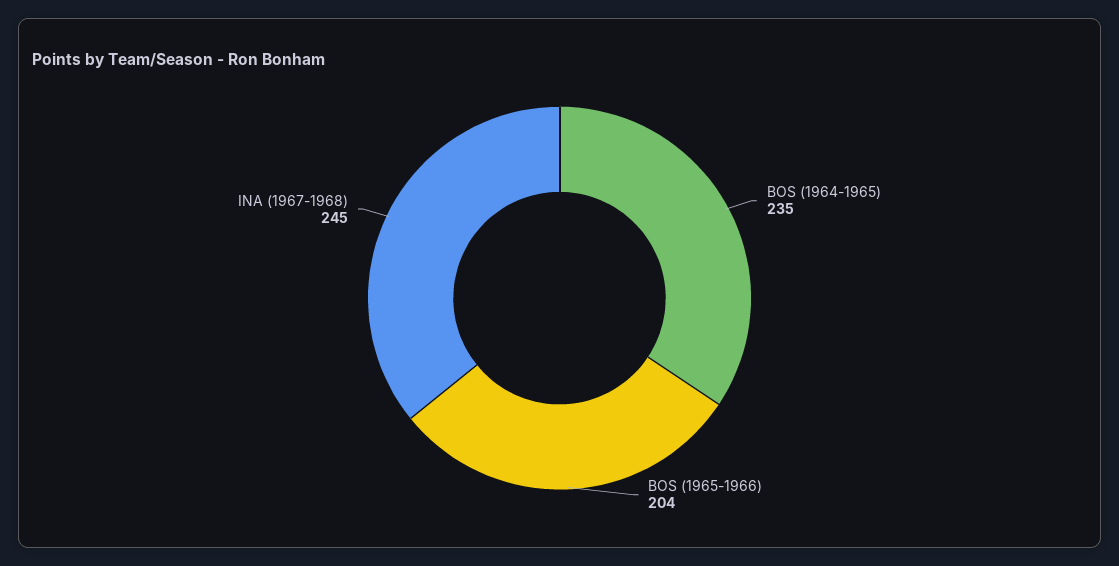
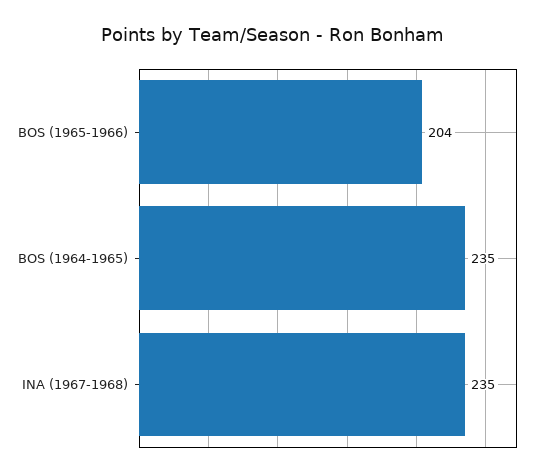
INA (1967-1968): 245 -> 235

